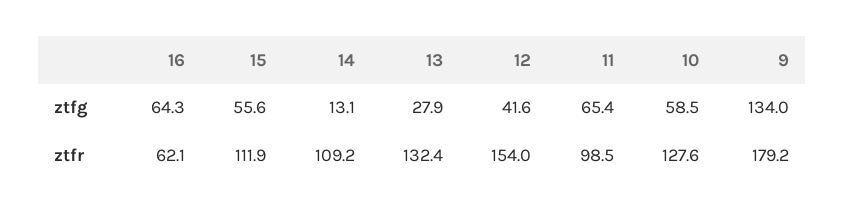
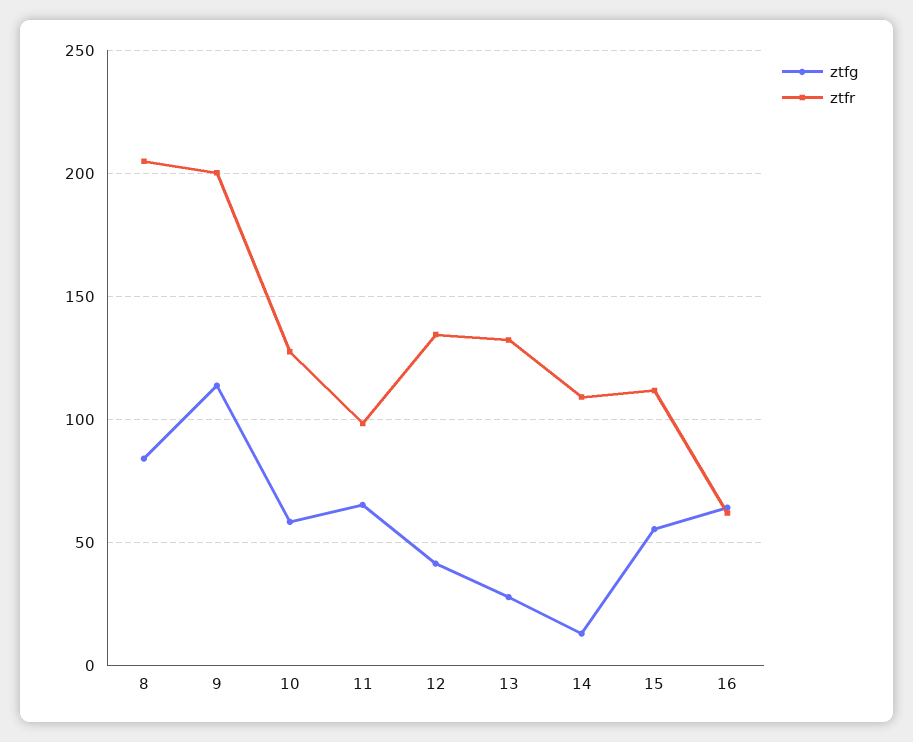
ztfg, 9: 134 -> 115
ztfr, 12: 154 -> 135
ztfr, 9: 179.2 -> 200
ztfg, 8: none -> 85
ztfr, 8: none -> 205

